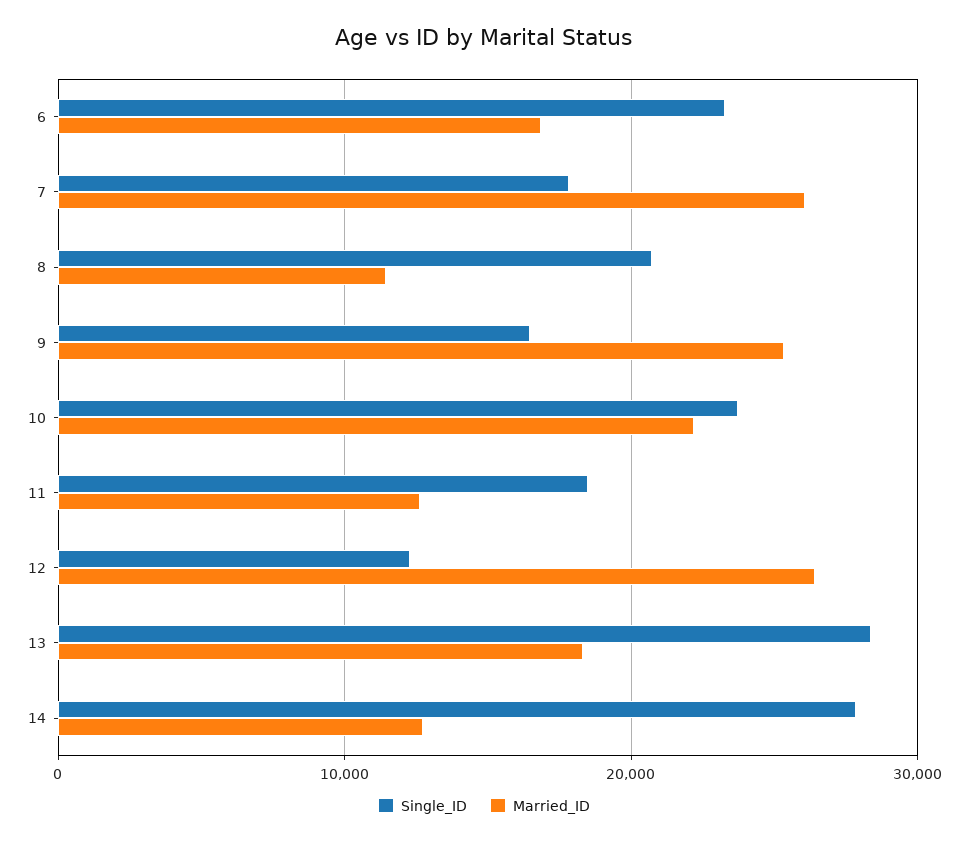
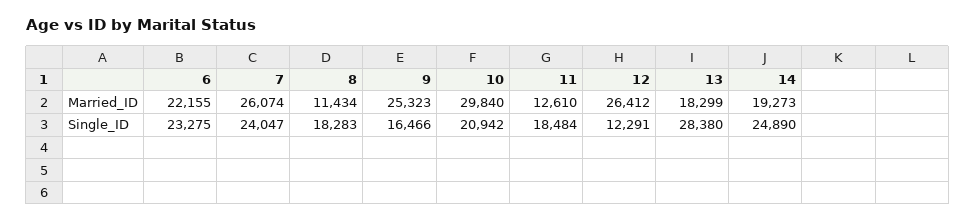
Married_ID, 6: 17000 -> 22155
Single_ID, 7: 18000 -> 24047
Single_ID, 8: 21000 -> 18283
Single_ID, 10: 24000 -> 20942
Married_ID, 10: 22000 -> 29840
Single_ID, 14: 28000 -> 24890
Married_ID, 14: 13000 -> 19273

